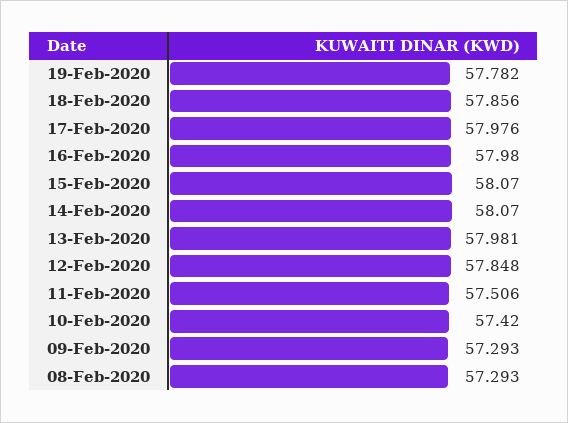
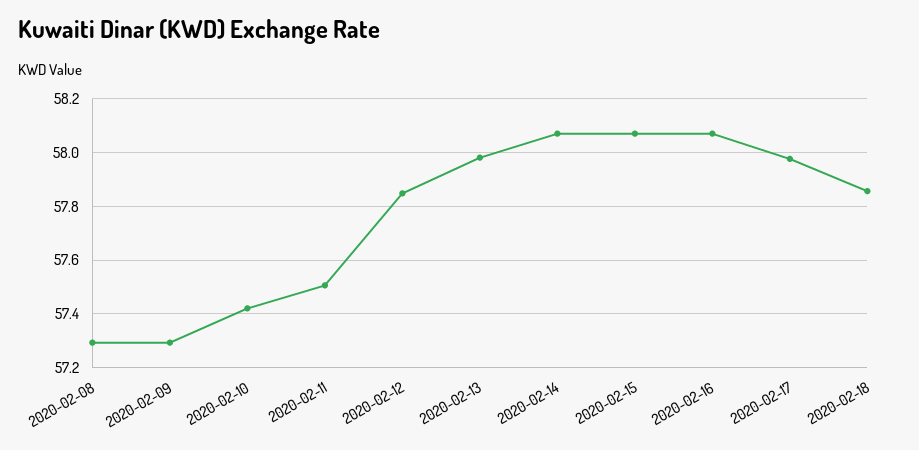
19-Feb-2020: 57.782 -> none
16-Feb-2020: 57.98 -> 58.075

